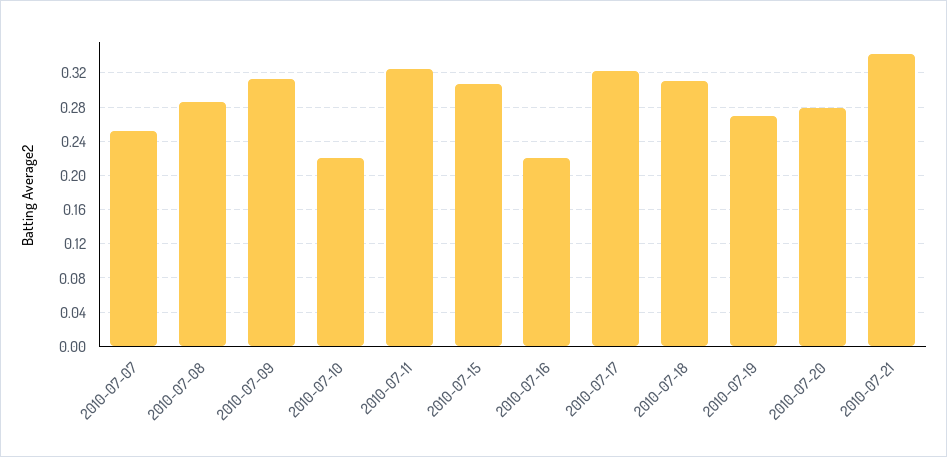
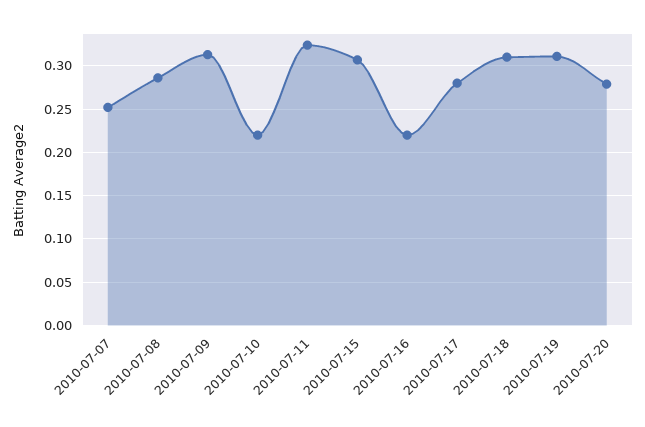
2010-07-17: 0.32 -> 0.28
2010-07-19: 0.27 -> 0.31
2010-07-21: 0.34 -> none

